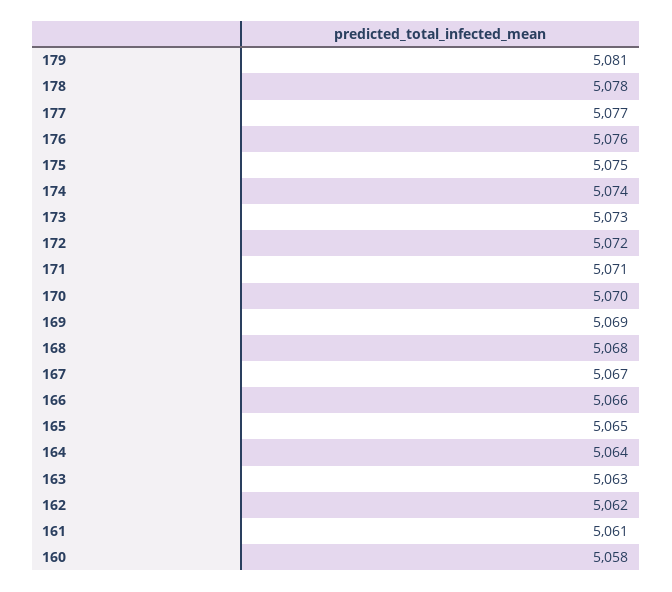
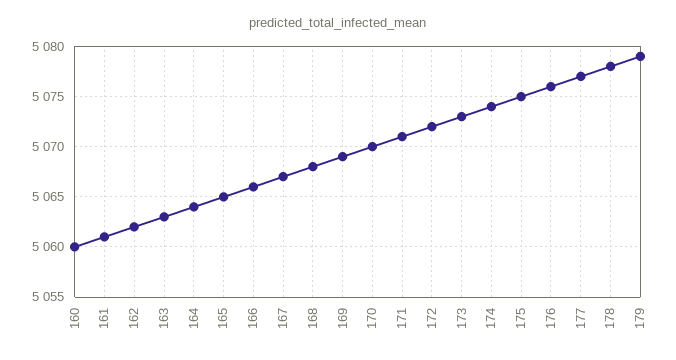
179: 5081 -> 5079
160: 5058 -> 5060

